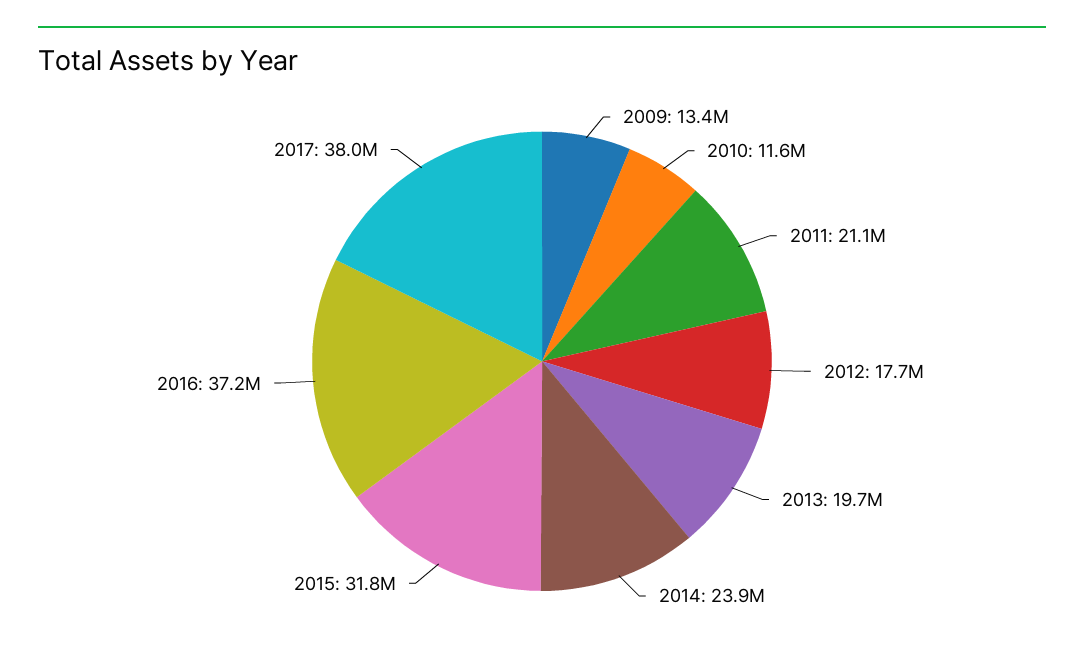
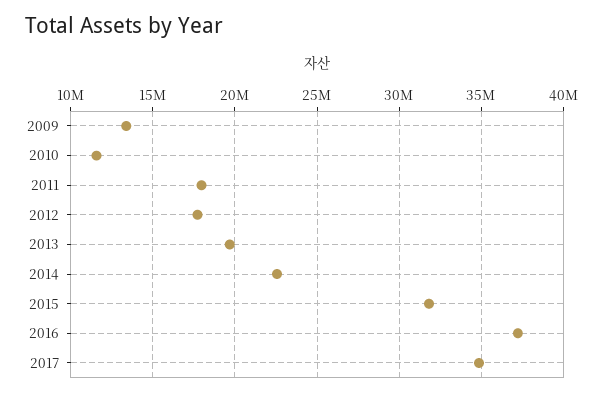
2011: 21100000 -> 18000000
2014: 23900000 -> 22500000
2017: 38000000 -> 35000000

